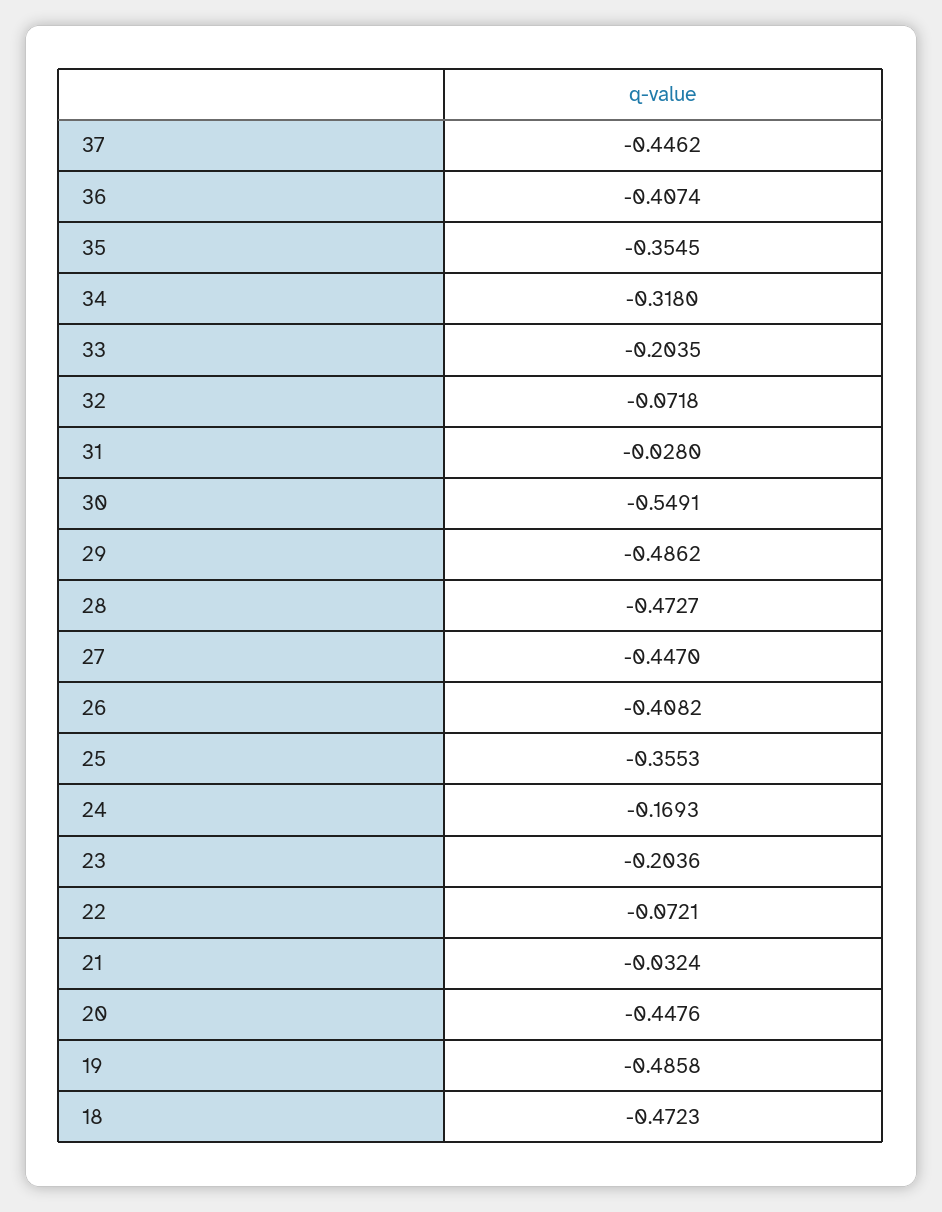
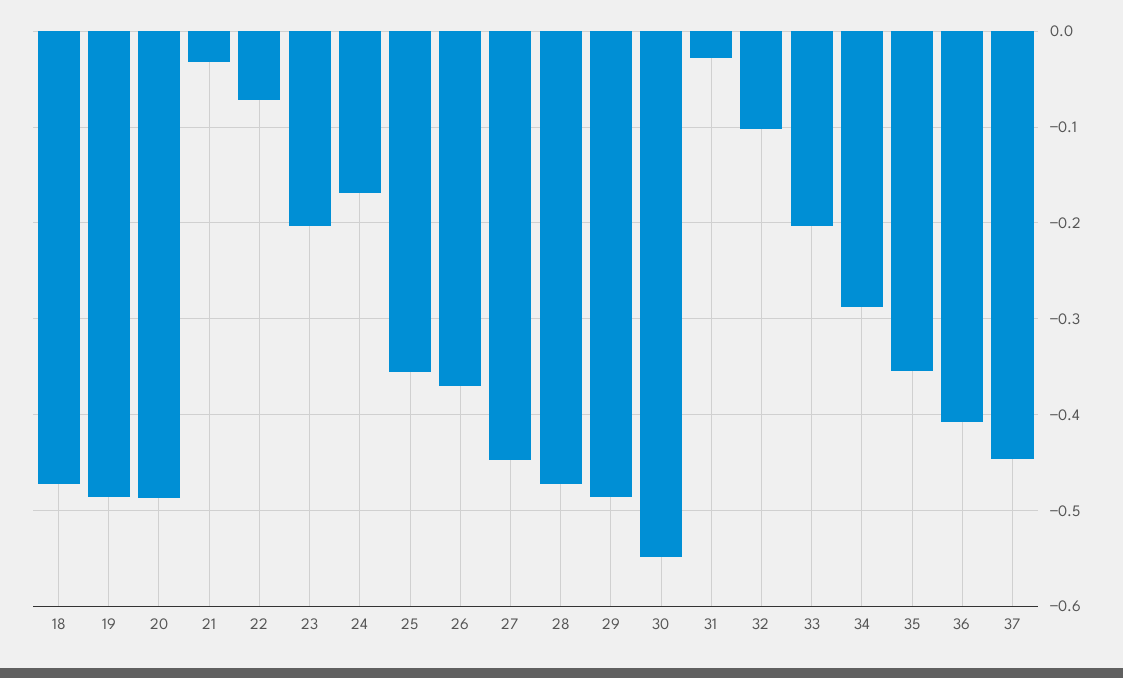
34: -0.318 -> -0.29
32: -0.0718 -> -0.1
26: -0.4082 -> -0.37
20: -0.4476 -> -0.49

